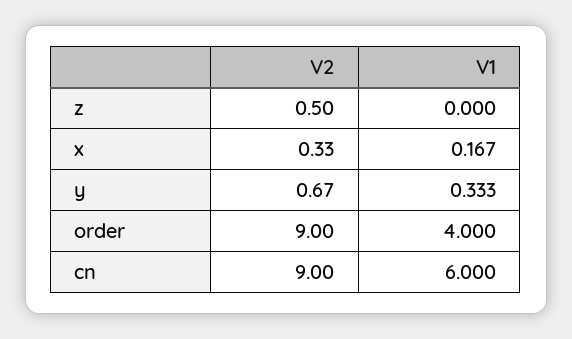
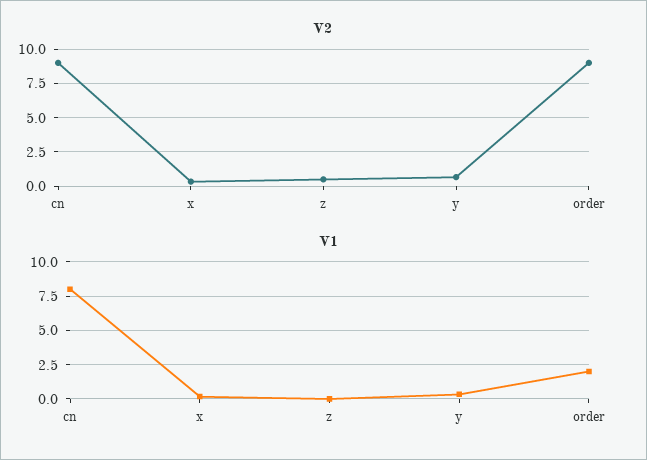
V1, order: 4 -> 2
V1, cn: 6 -> 8

